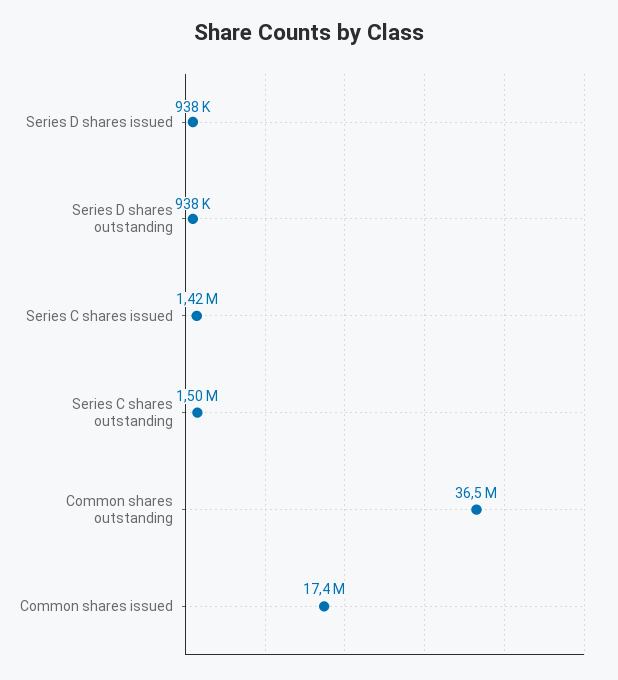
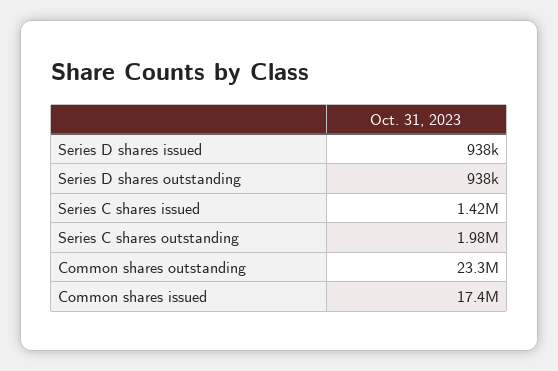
Series C shares outstanding: 1500000 -> 1980000
Common shares outstanding: 36500000 -> 23300000

